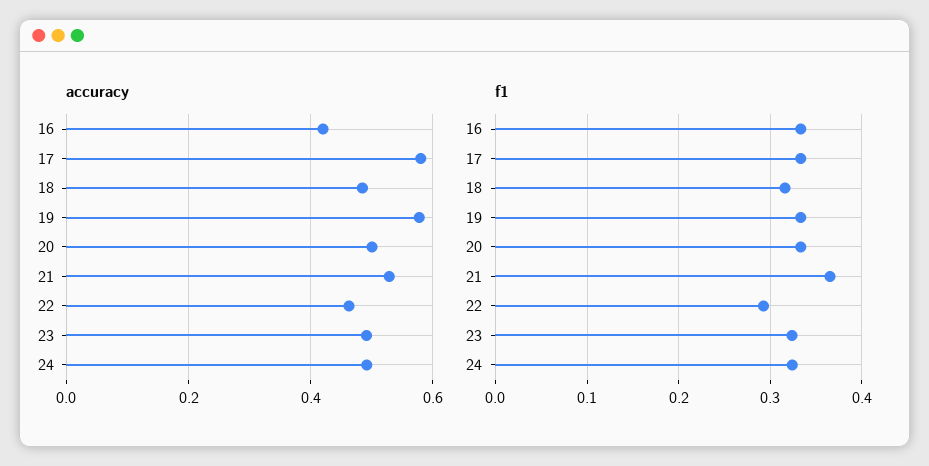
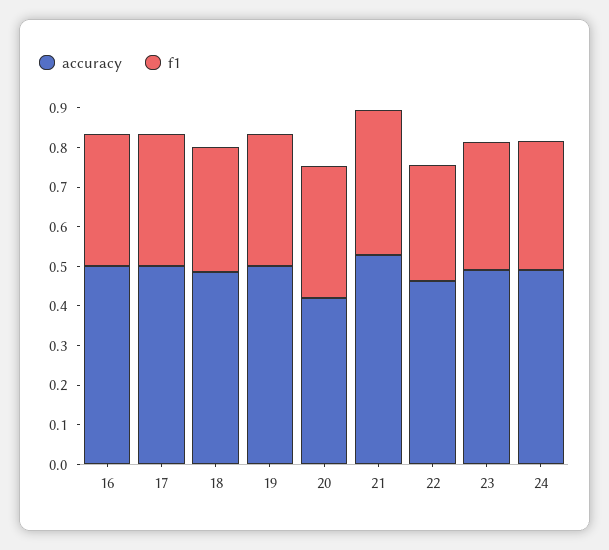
accuracy, 16: 0.42 -> 0.5
accuracy, 17: 0.58 -> 0.5
accuracy, 19: 0.58 -> 0.5
accuracy, 20: 0.5 -> 0.425

